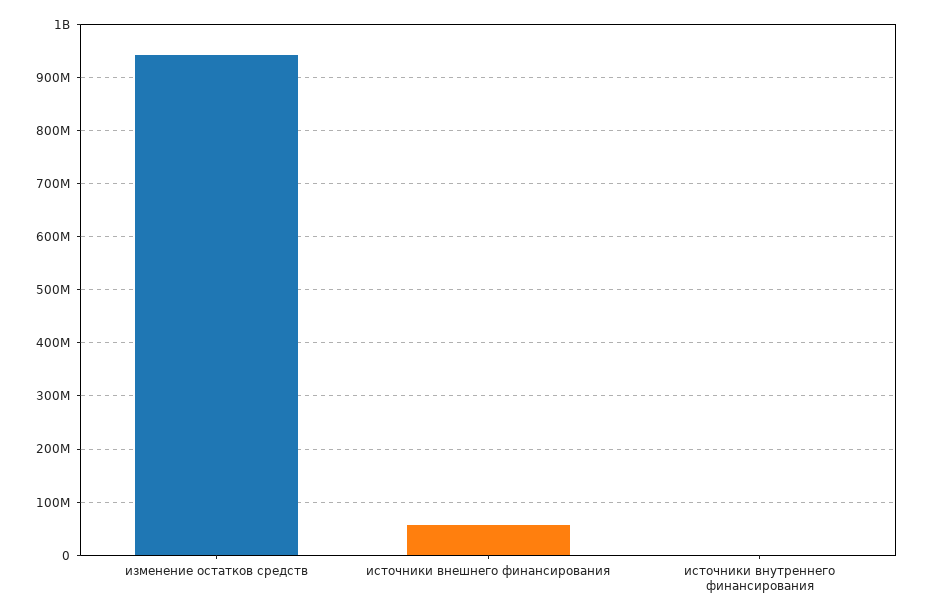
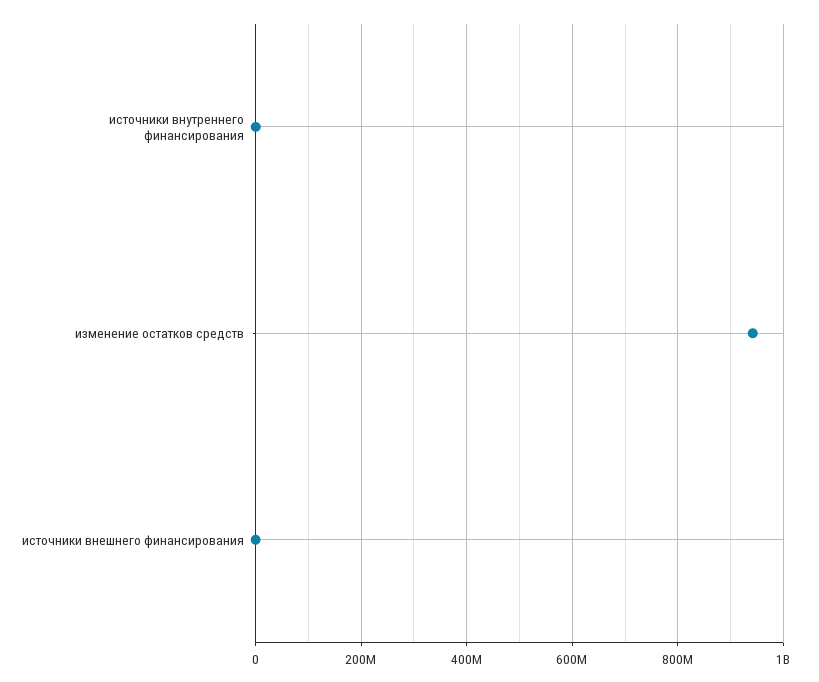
источники внешнего финансирования: 60000000 -> 0

